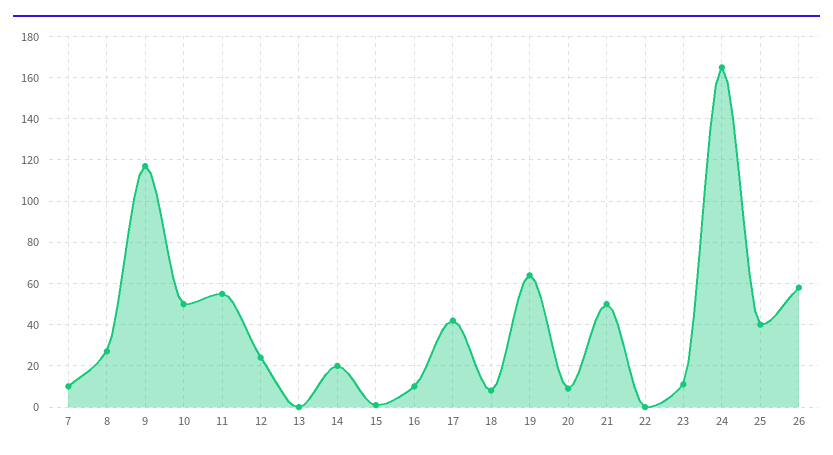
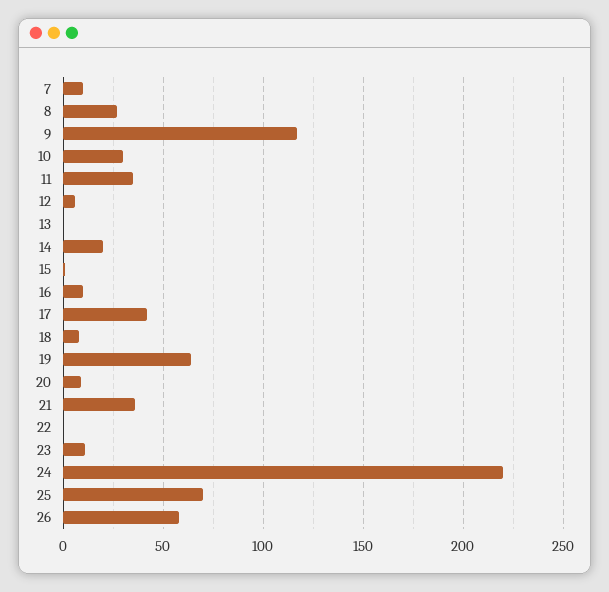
10: 50 -> 30
11: 55 -> 35
12: 25 -> 5
21: 50 -> 35
24: 165 -> 220
25: 40 -> 70

